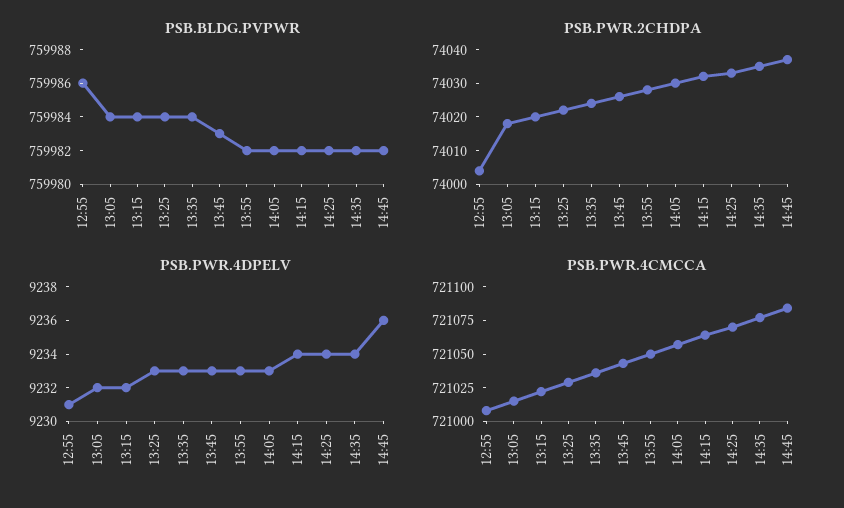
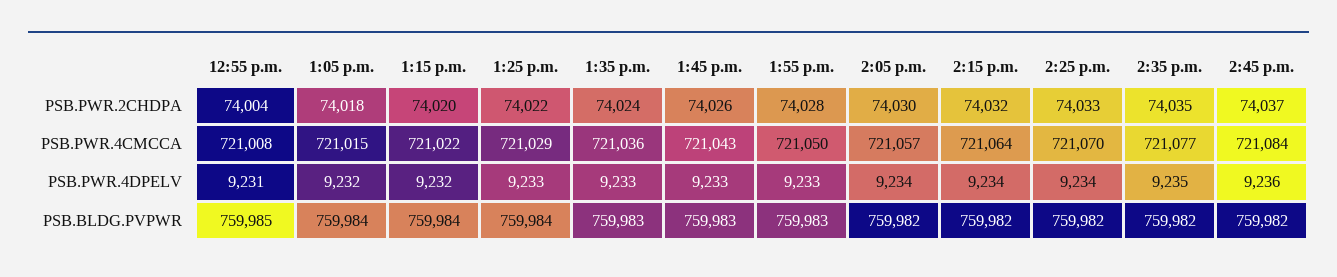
PSB.BLDG.PVPWR, 12:55: 759986 -> 759985
PSB.BLDG.PVPWR, 13:35: 759984 -> 759983
PSB.BLDG.PVPWR, 13:55: 759982 -> 759983
PSB.PWR.4DPELV, 14:05: 9233 -> 9234
PSB.PWR.4DPELV, 14:35: 9234 -> 9235

